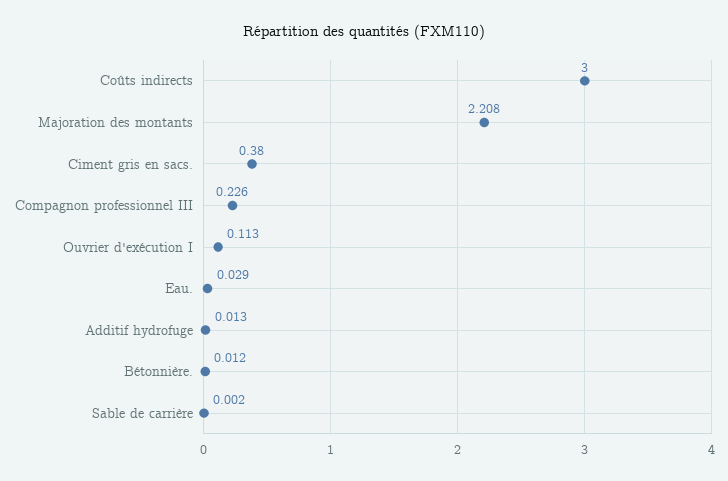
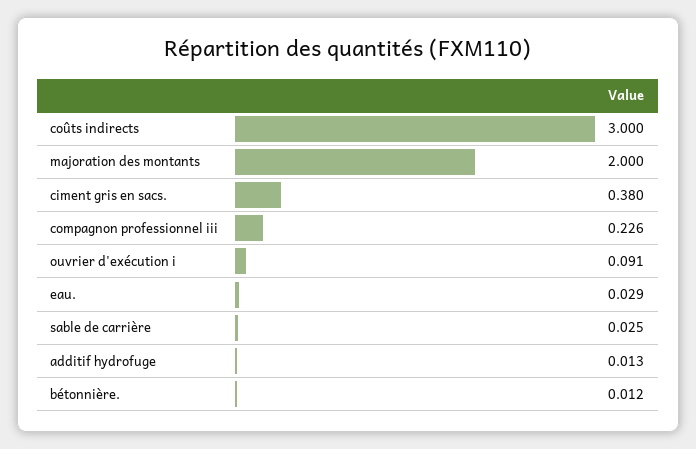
Majoration des montants: 2.208 -> 2
Ouvrier d'exécution I: 0.113 -> 0.091
Sable de carrière: 0.002 -> 0.025

